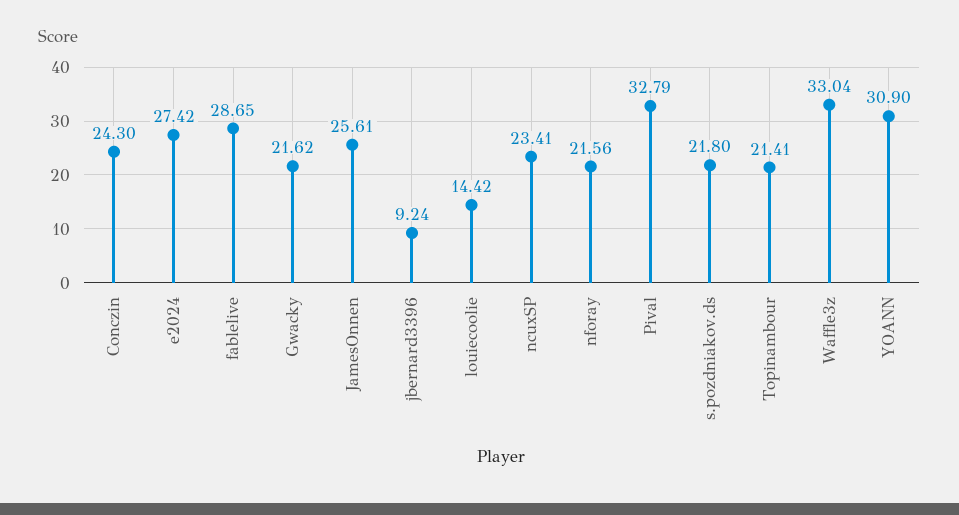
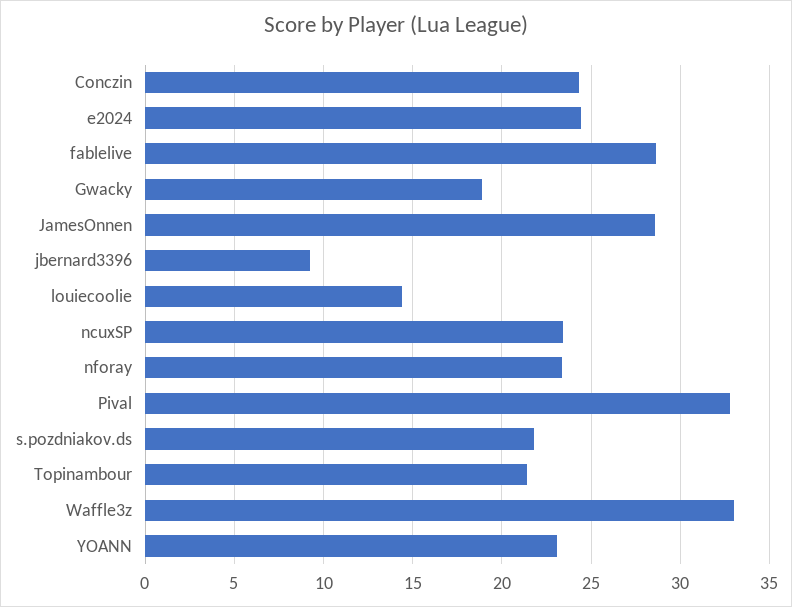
e2024: 27.42 -> 24.5
Gwacky: 21.62 -> 19
JamesOnnen: 25.61 -> 28.5
nforay: 21.56 -> 23.5
YOANN: 30.9 -> 23

